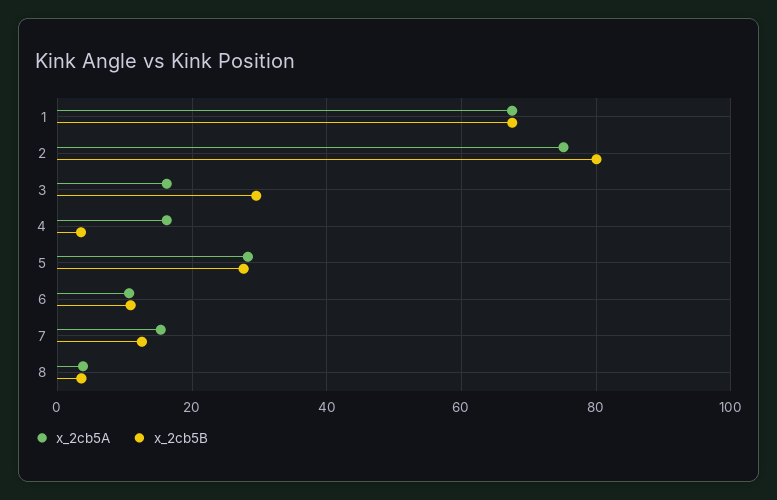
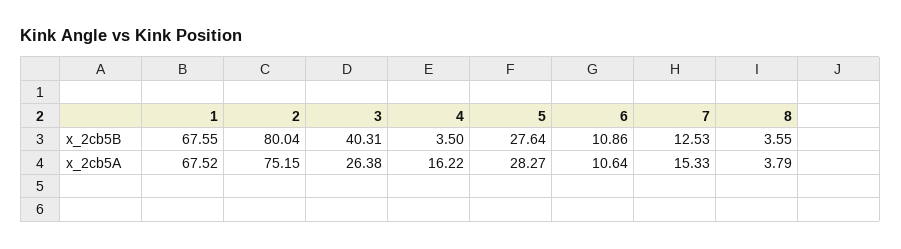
x_2cb5A, 3: 16 -> 26.38
x_2cb5B, 3: 30 -> 40.31

